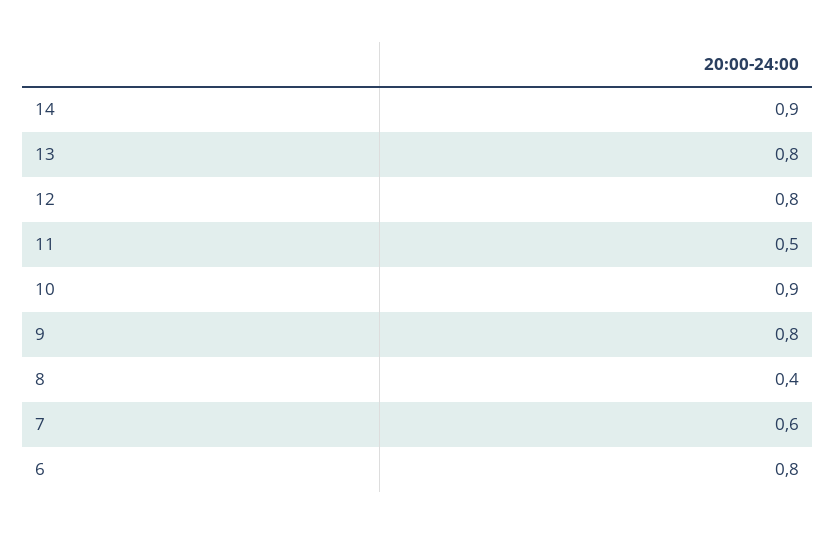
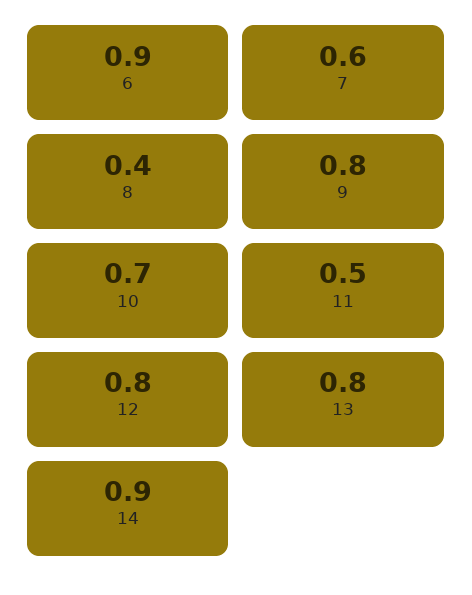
10: 0.9 -> 0.7
6: 0.8 -> 0.9

